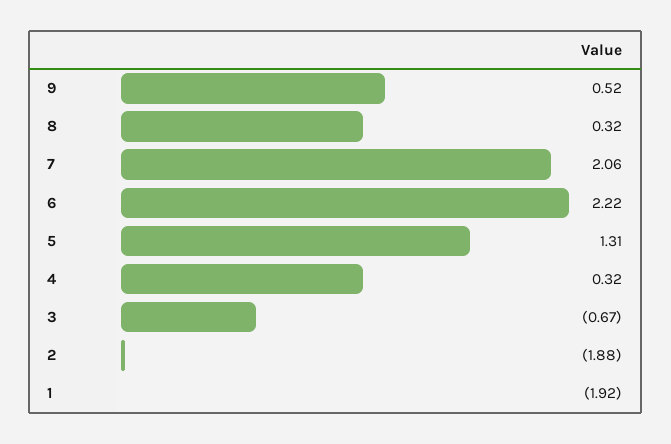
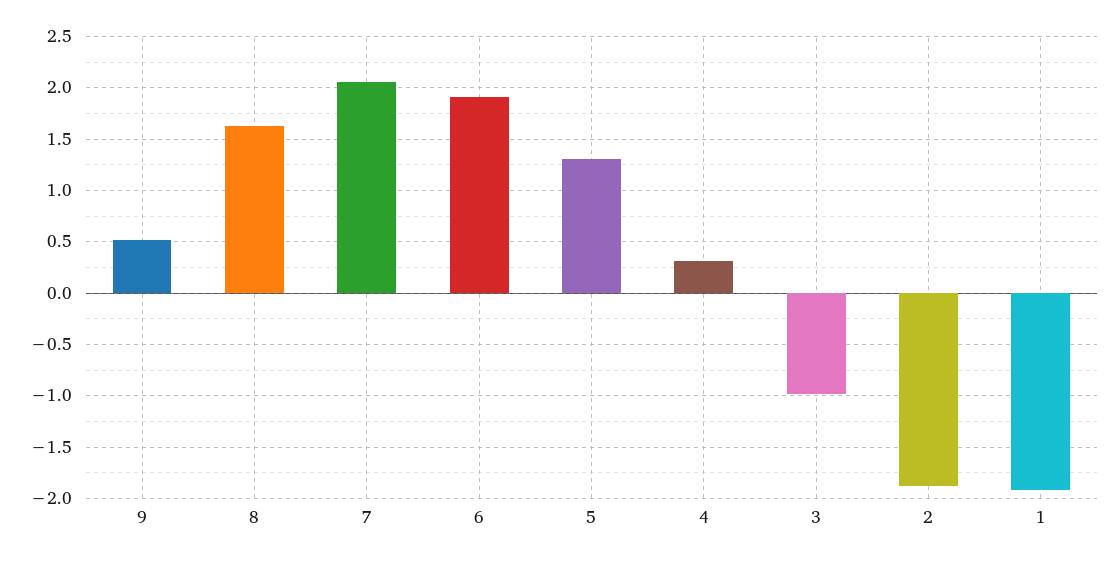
8: 0.32 -> 1.6
6: 2.22 -> 1.9
3: -0.67 -> -1

